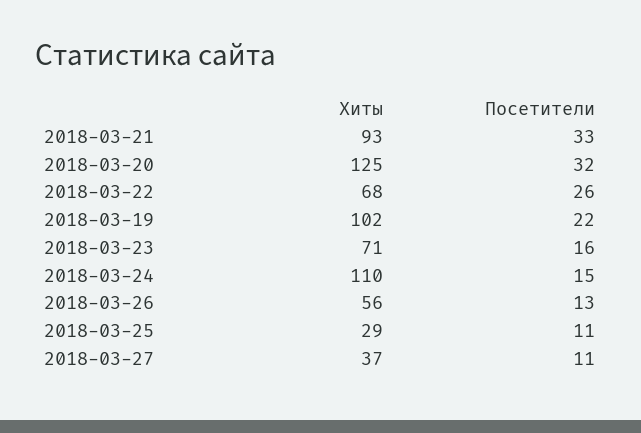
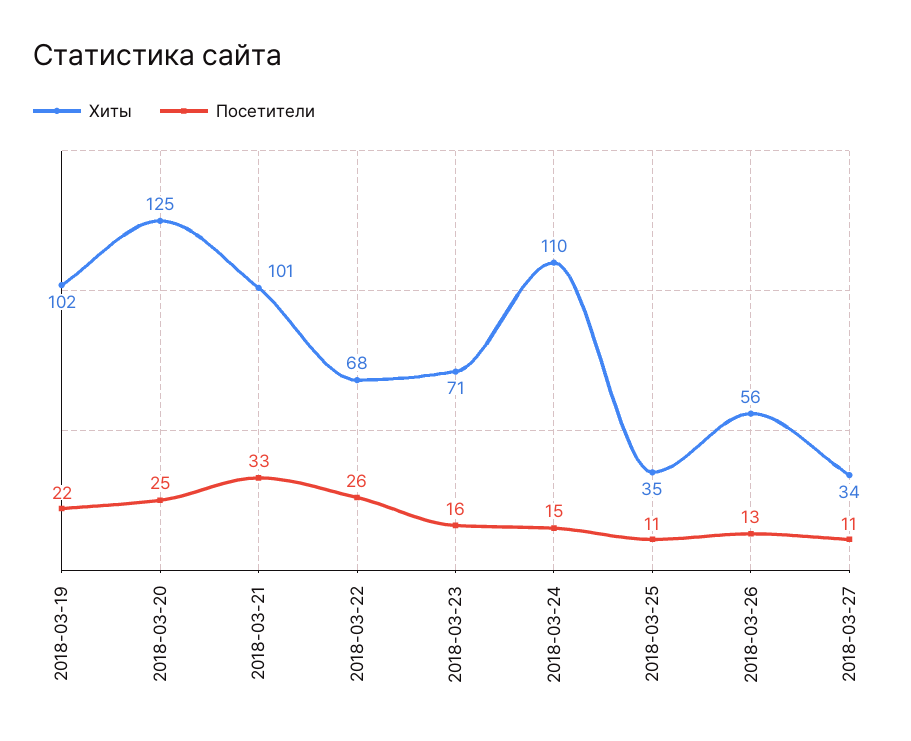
Хиты, 2018-03-21: 93 -> 101
Посетители, 2018-03-20: 32 -> 25
Хиты, 2018-03-25: 29 -> 35
Хиты, 2018-03-27: 37 -> 34

